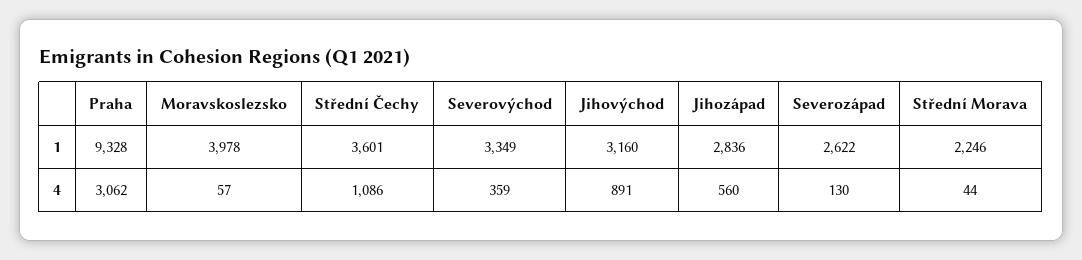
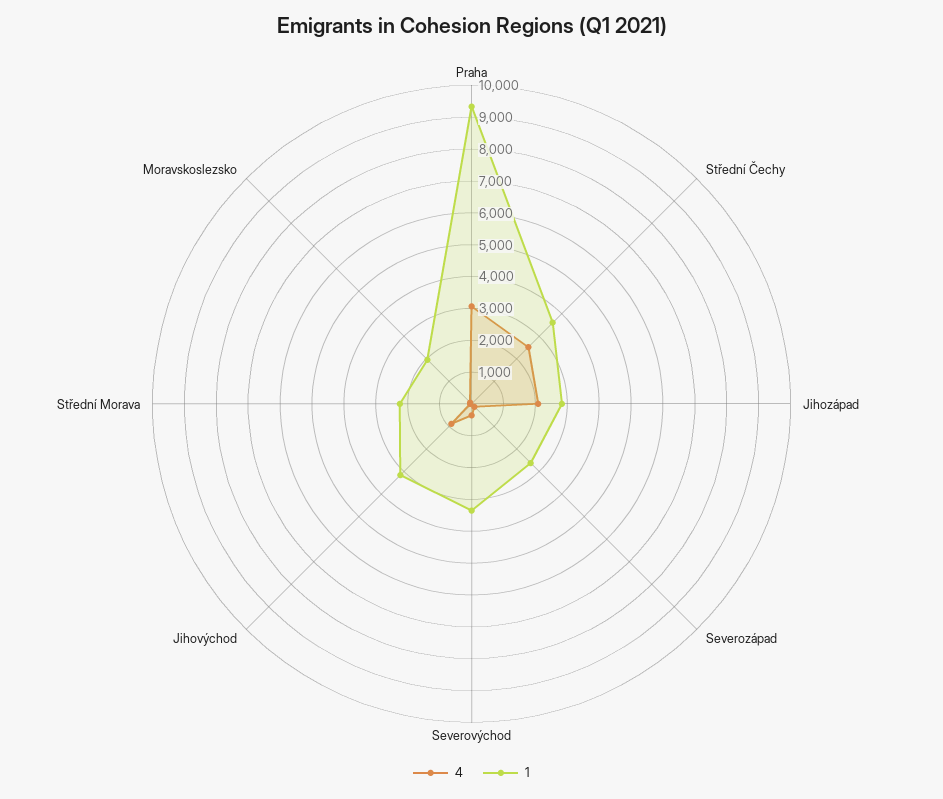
1, Moravskoslezsko: 3978 -> 2000
4, Střední Čechy: 1086 -> 2500
4, Jihozápad: 560 -> 2000

